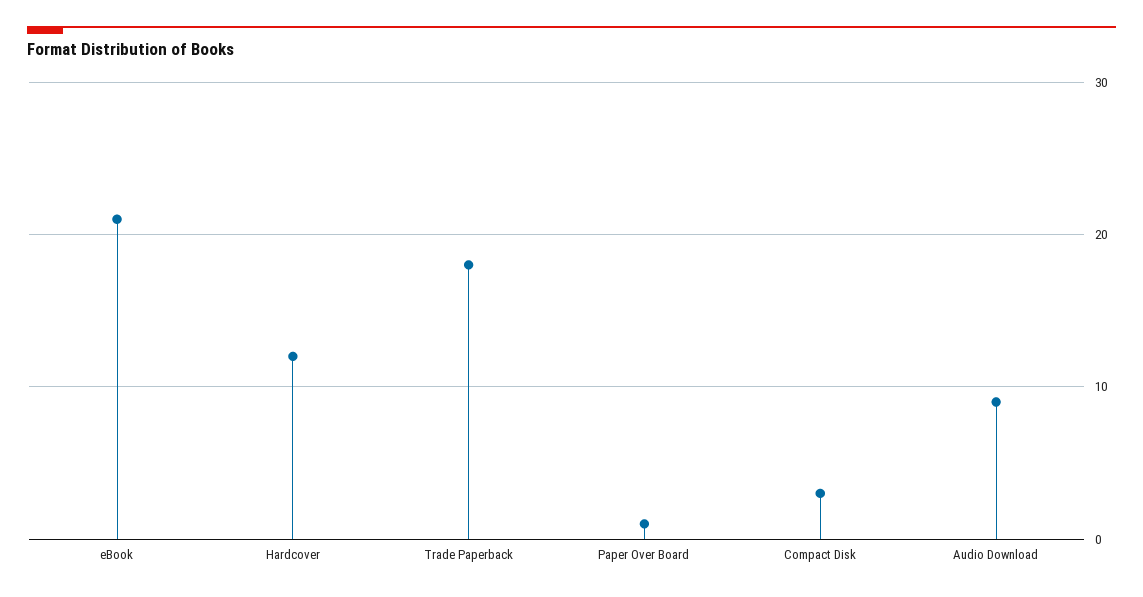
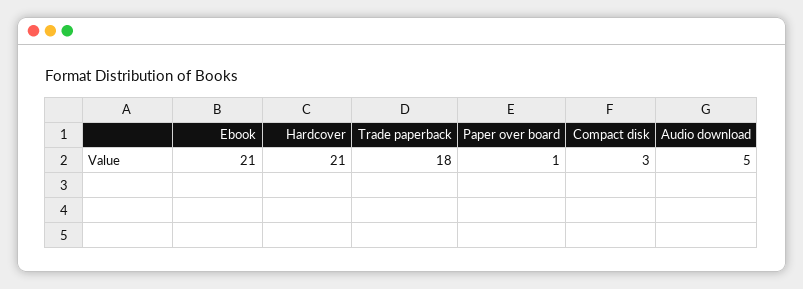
Hardcover: 12 -> 21
Audio Download: 9 -> 5

